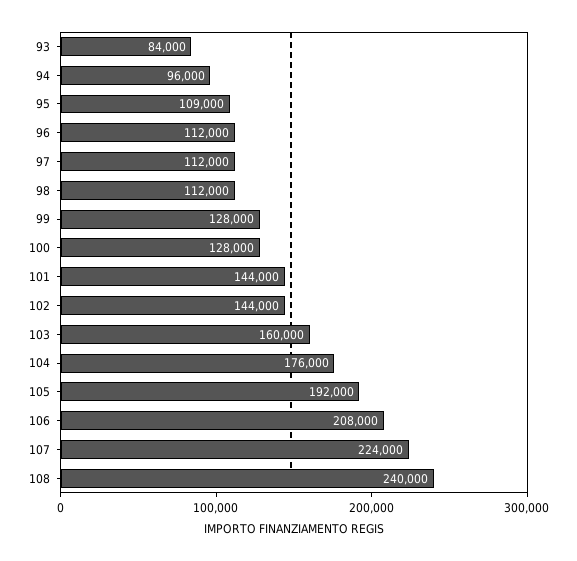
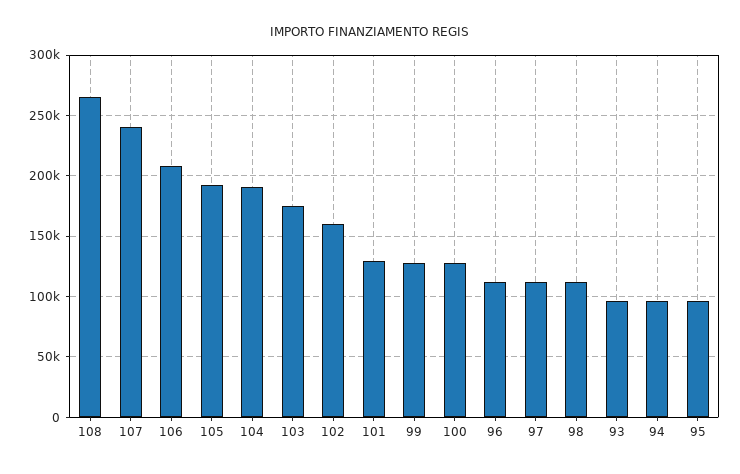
93: 84000 -> 95000
95: 109000 -> 95000
101: 144000 -> 130000
102: 144000 -> 160000
103: 160000 -> 175000
104: 176000 -> 190000
107: 224000 -> 240000
108: 240000 -> 265000

